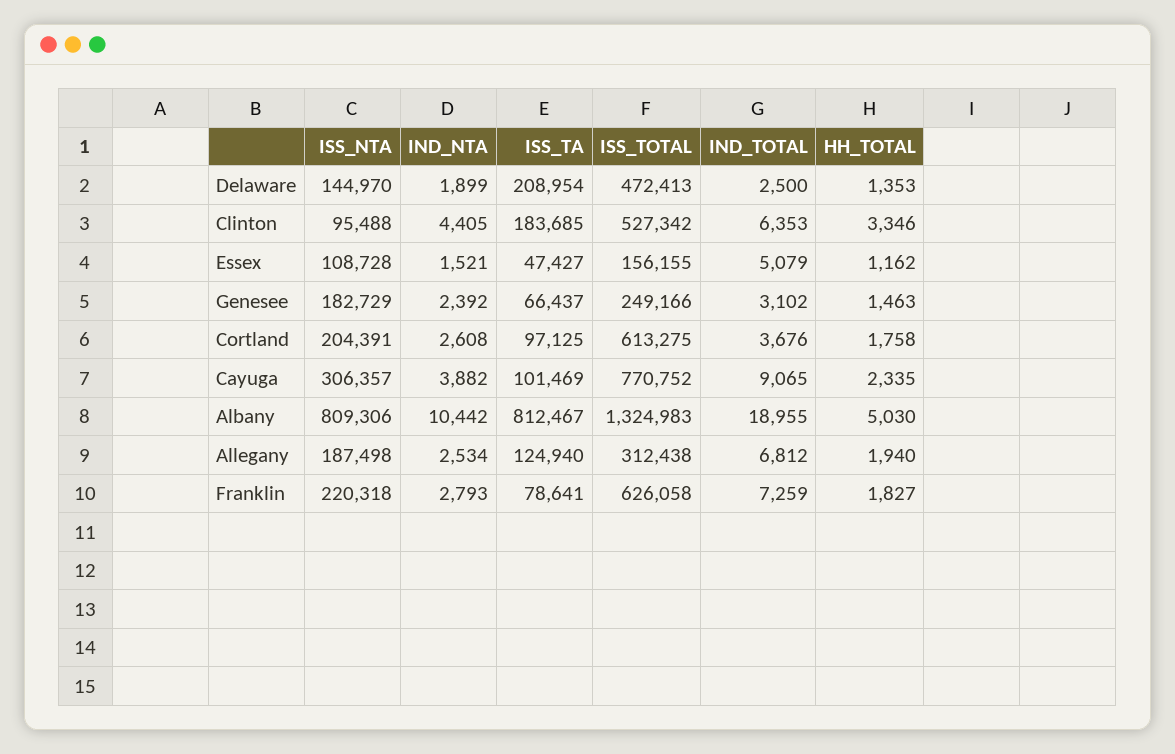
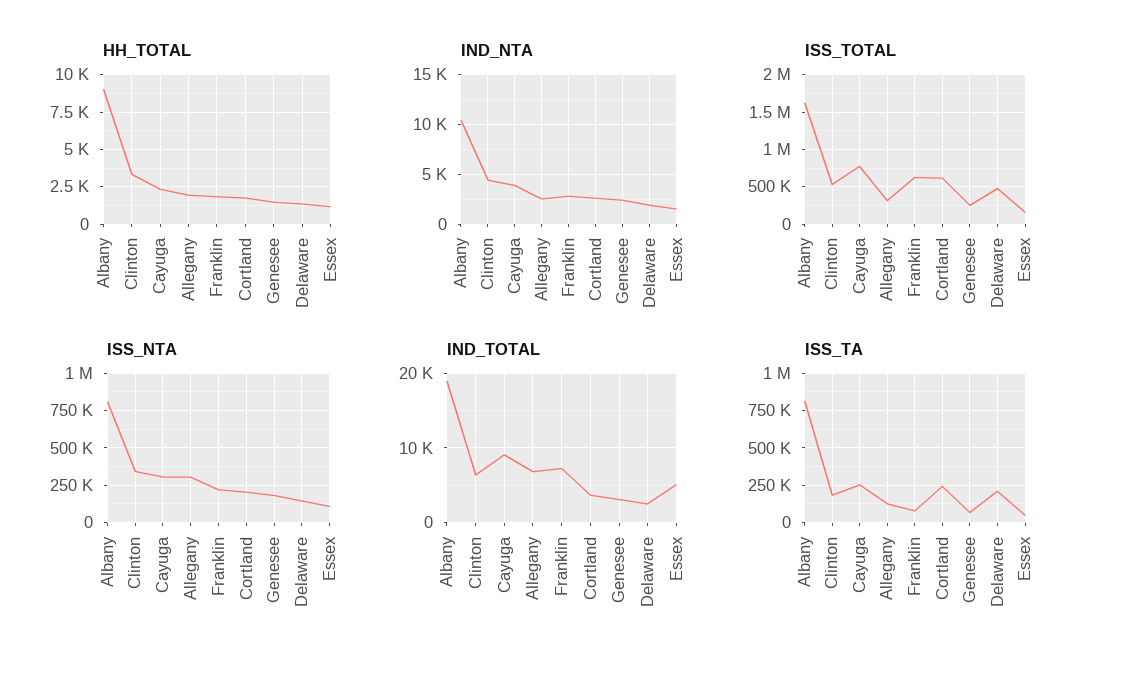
ISS_NTA, Clinton: 95488 -> 350000
ISS_TA, Cortland: 97125 -> 250000
ISS_TA, Cayuga: 101469 -> 250000
ISS_TOTAL, Albany: 1324983 -> 1600000
HH_TOTAL, Albany: 5030 -> 9000
ISS_NTA, Allegany: 187498 -> 300000

